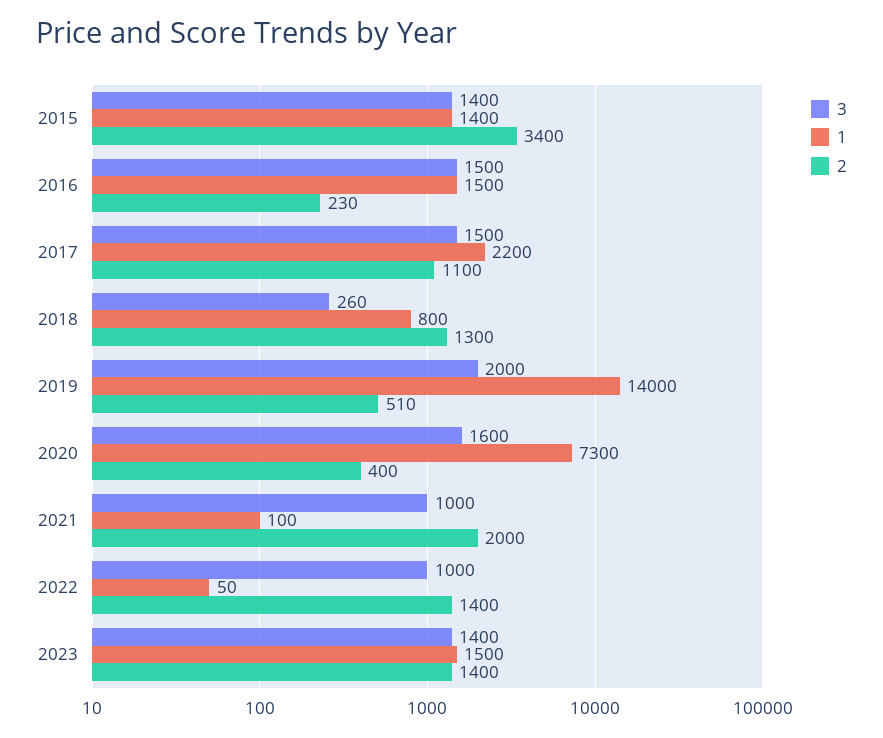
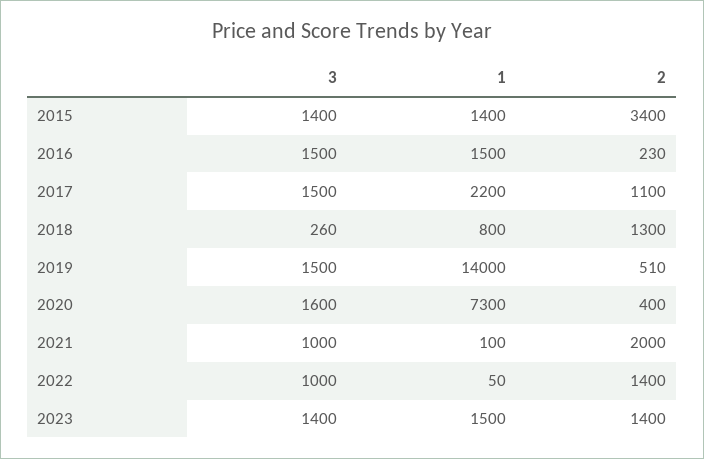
3, 2019: 2000 -> 1500

